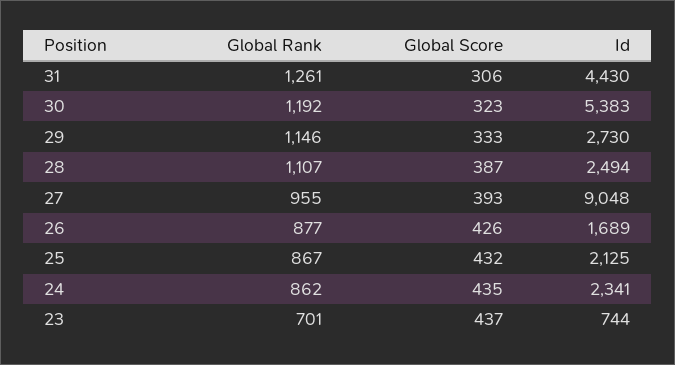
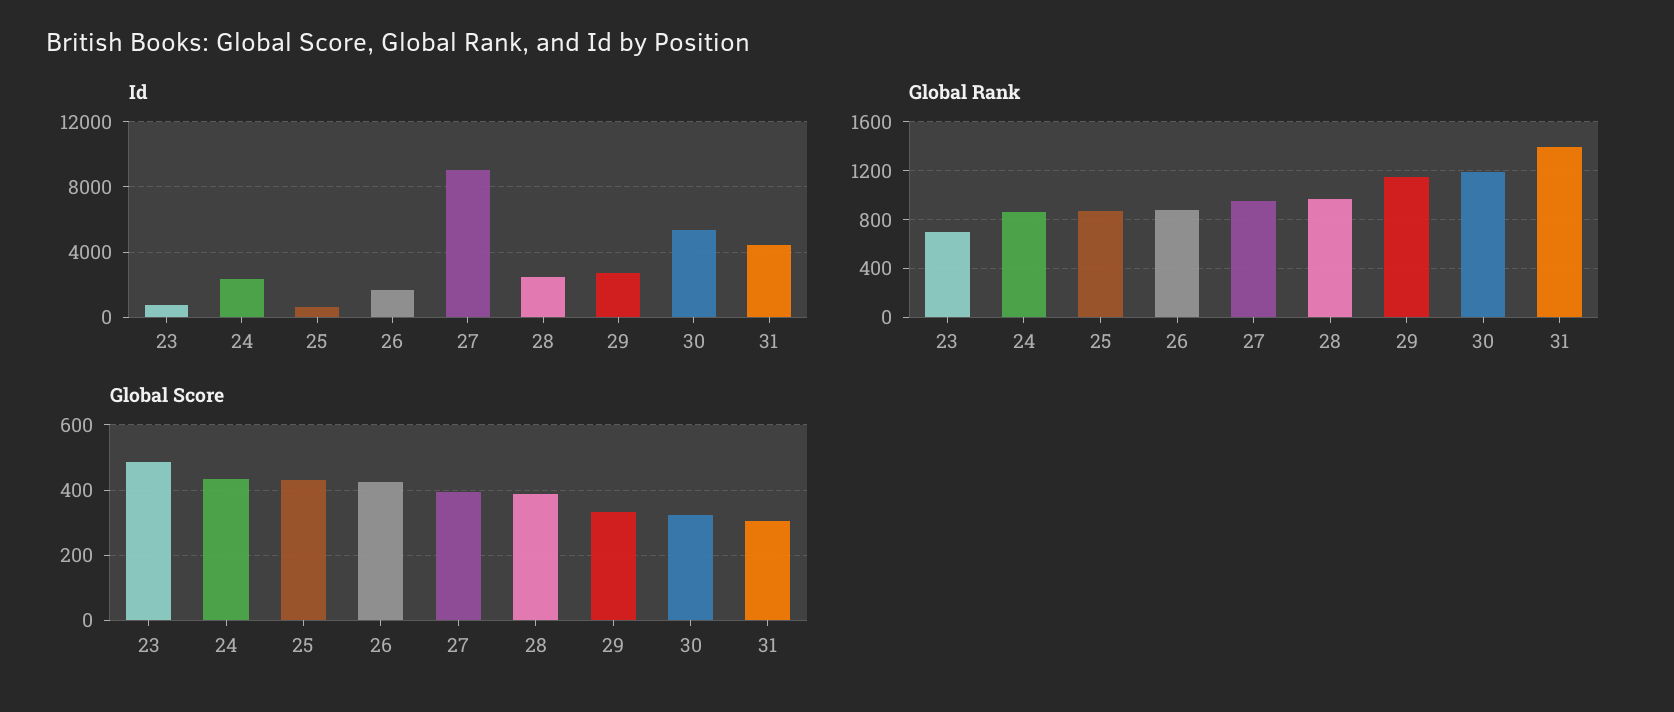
Global Rank, 31: 1261 -> 1400
Global Rank, 28: 1107 -> 950
Id, 25: 2125 -> 500
Global Score, 23: 437 -> 480

